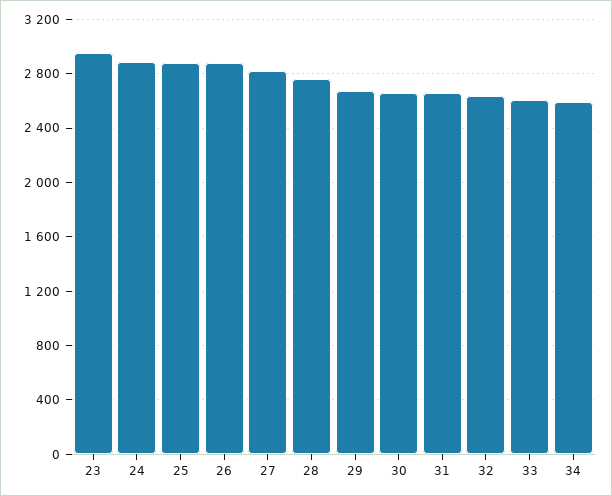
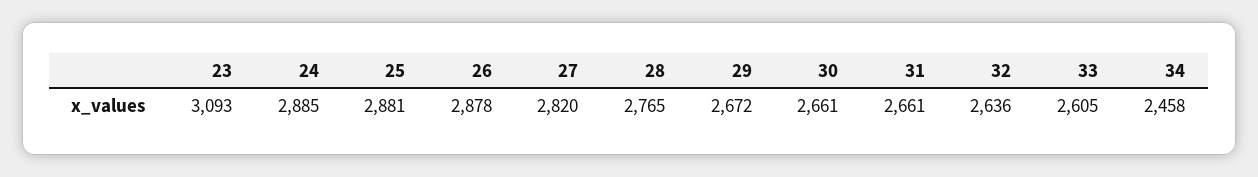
23: 2950 -> 3093
34: 2600 -> 2458

